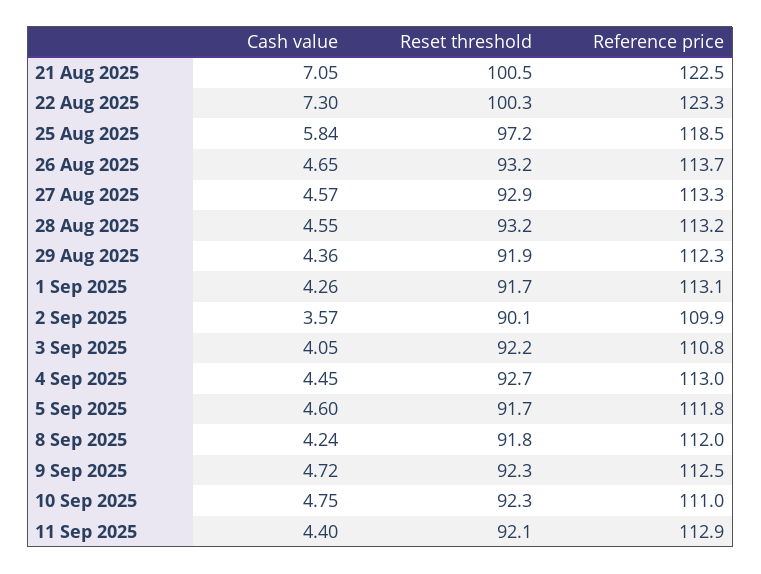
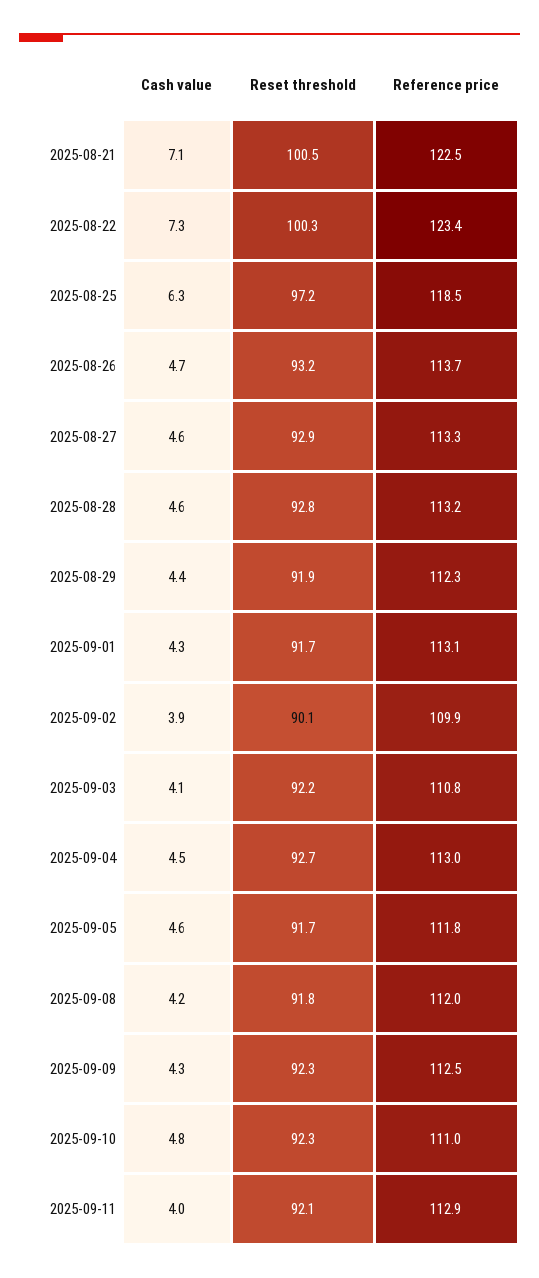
Reference price, 22 Aug 2025: 123.3 -> 123.4
Cash value, 25 Aug 2025: 5.84 -> 6.3
Reset threshold, 28 Aug 2025: 93.2 -> 92.8
Cash value, 2 Sep 2025: 3.57 -> 3.9
Cash value, 9 Sep 2025: 4.72 -> 4.3
Cash value, 11 Sep 2025: 4.4 -> 4

